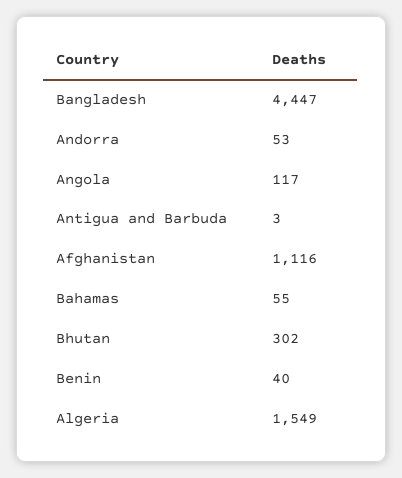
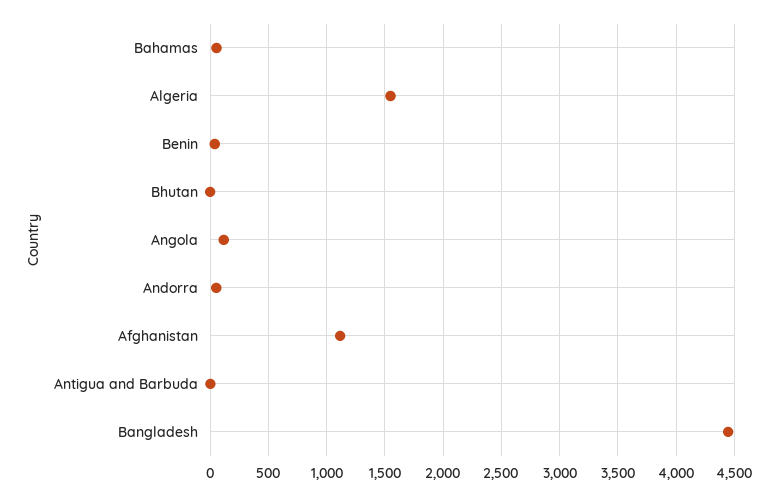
Bhutan: 302 -> 0

